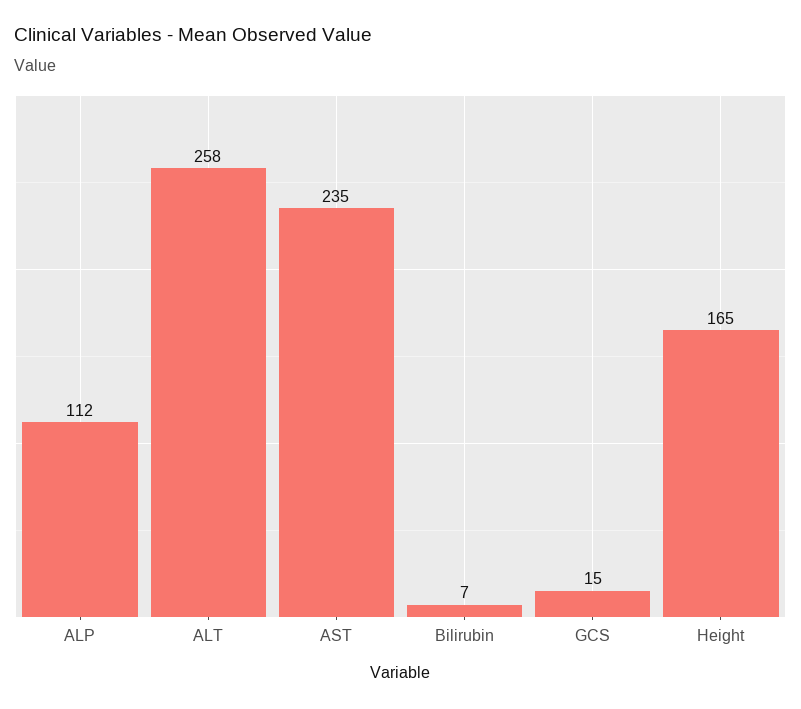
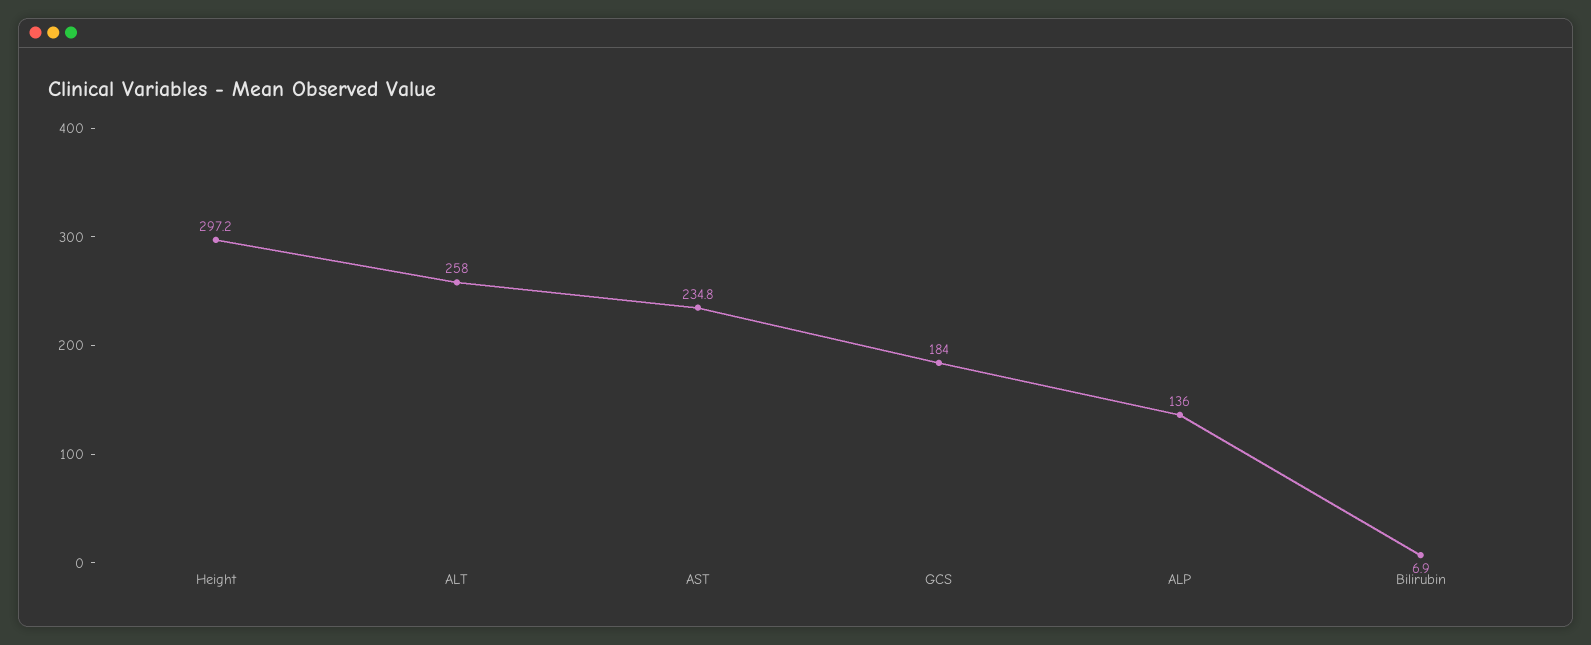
ALP: 112 -> 136
GCS: 15 -> 184
Height: 165 -> 297.2

